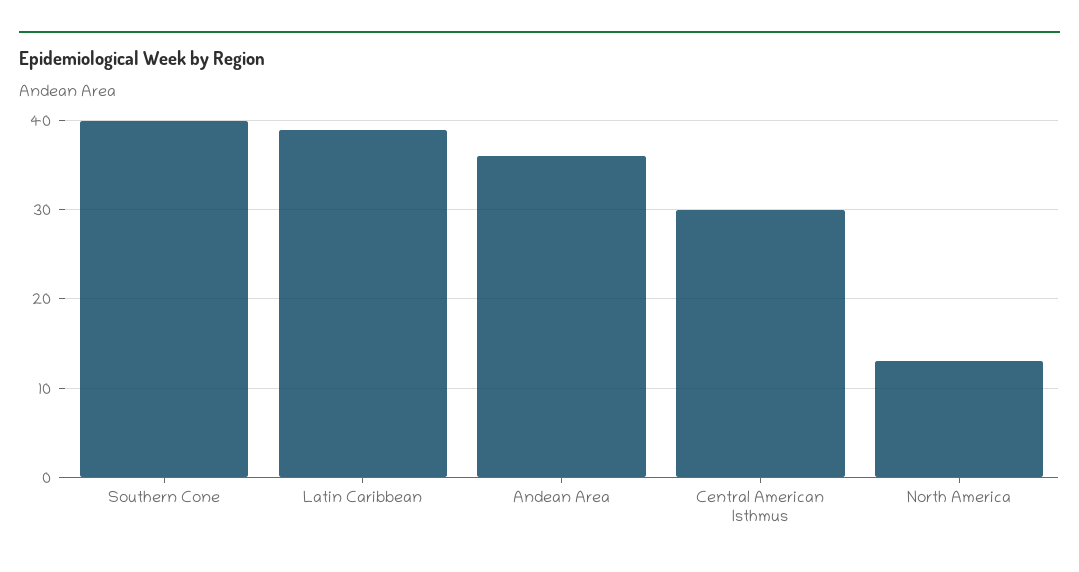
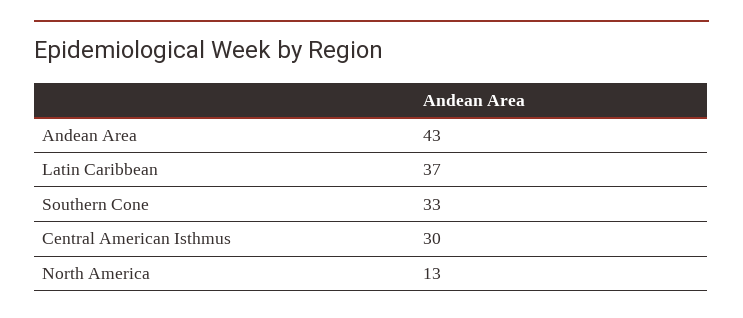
Southern Cone: 40 -> 33
Latin Caribbean: 39 -> 37
Andean Area: 36 -> 43

